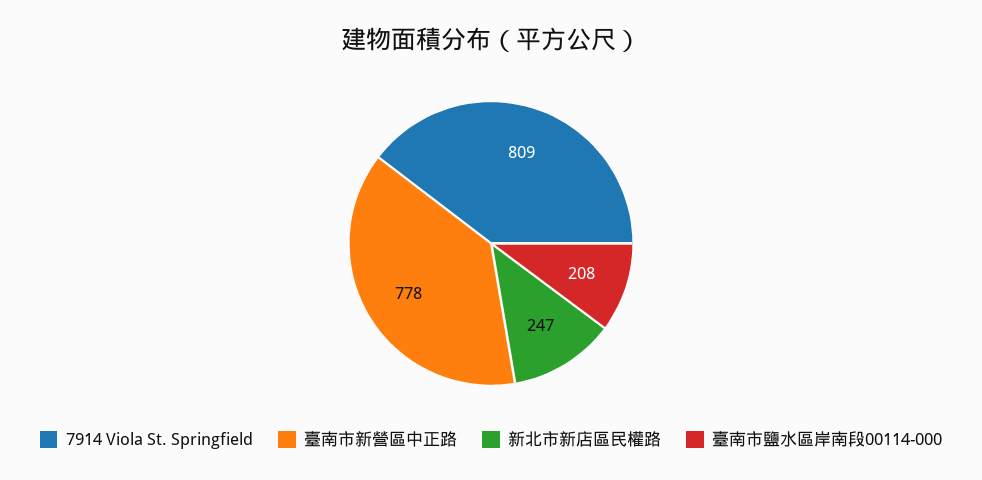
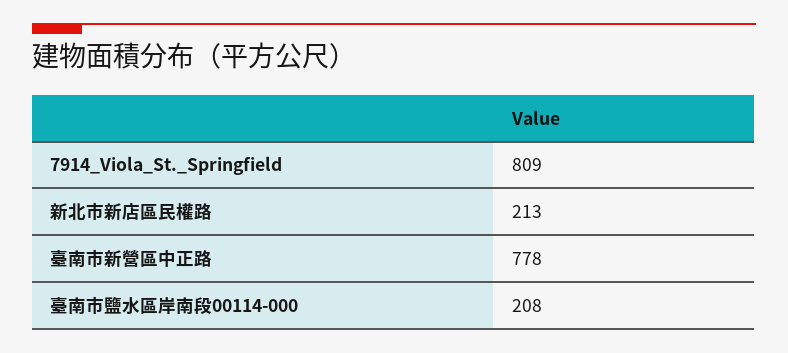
新北市新店區民權路: 247 -> 213

